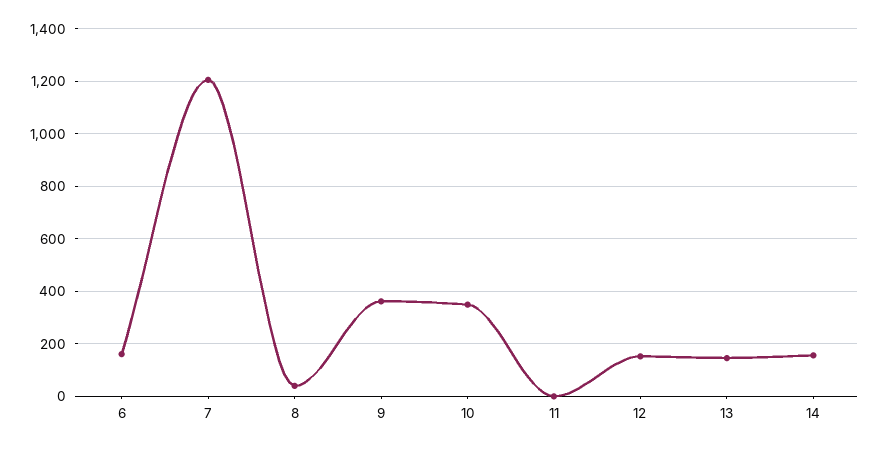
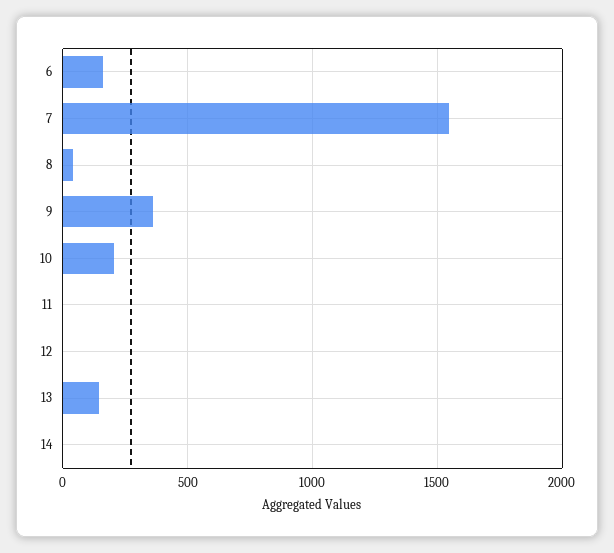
7: 1200 -> 1550
10: 350 -> 200
12: 150 -> 0
14: 150 -> 0

